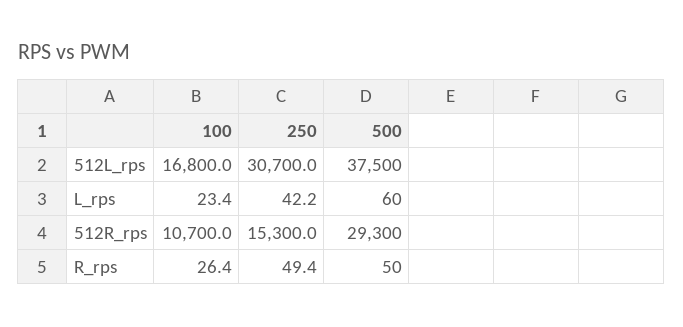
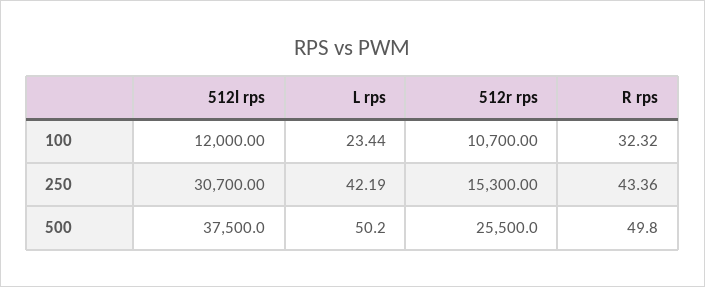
100, 512L_rps: 16800 -> 12000
500, L_rps: 60 -> 50.2
500, 512R_rps: 29300 -> 25500
100, R_rps: 26.4 -> 32.32
250, R_rps: 49.4 -> 43.36

